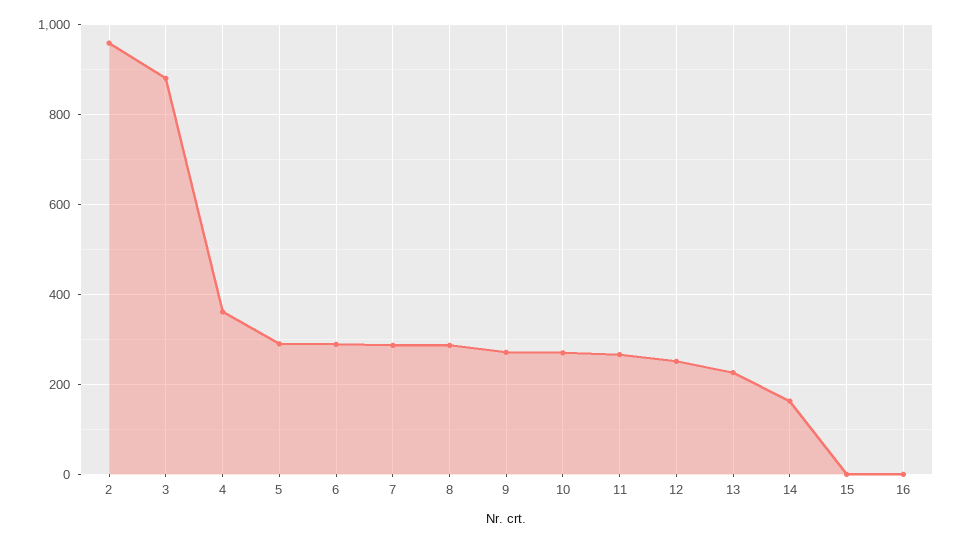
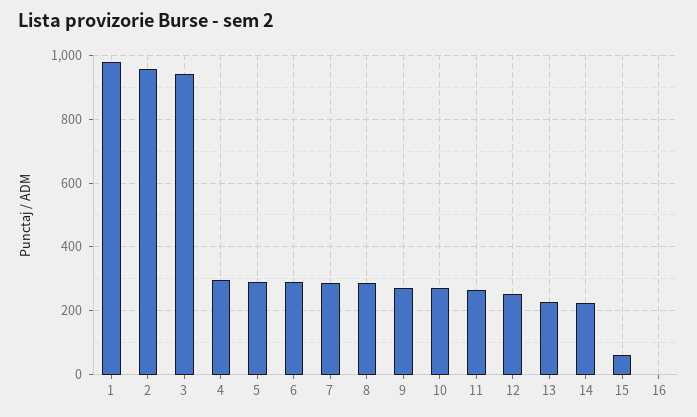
3: 880 -> 940
4: 360 -> 300
14: 160 -> 220
15: 0 -> 60
1: none -> 980

